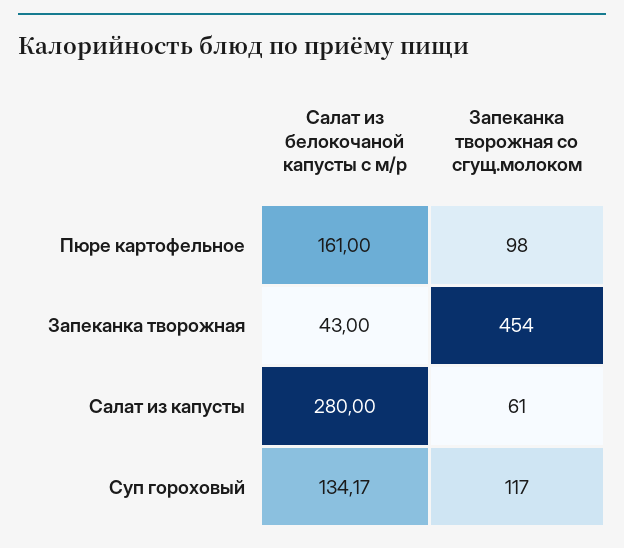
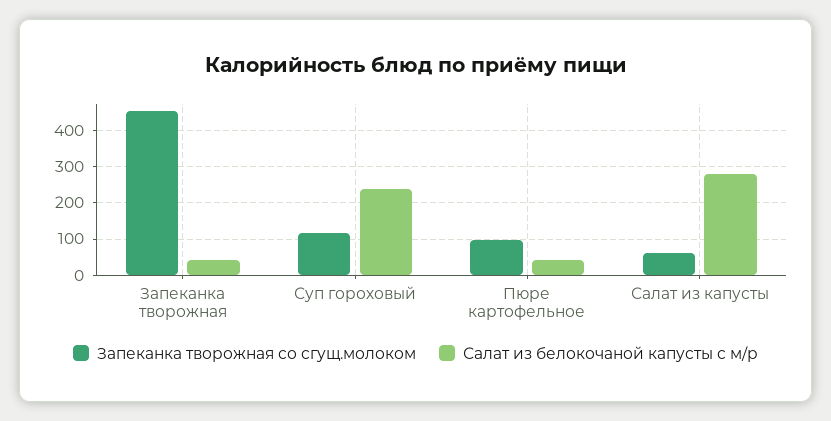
Салат из белокочаной капусты с м/р, Пюре картофельное: 161 -> 40
Салат из белокочаной капусты с м/р, Суп гороховый: 134.17 -> 240

